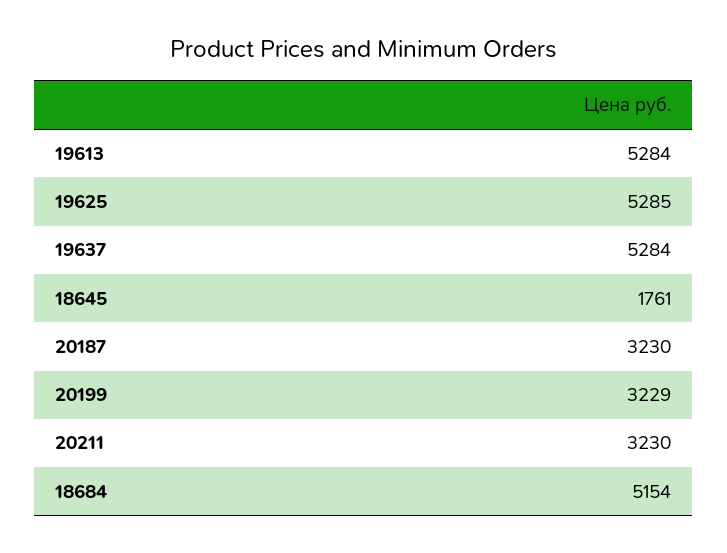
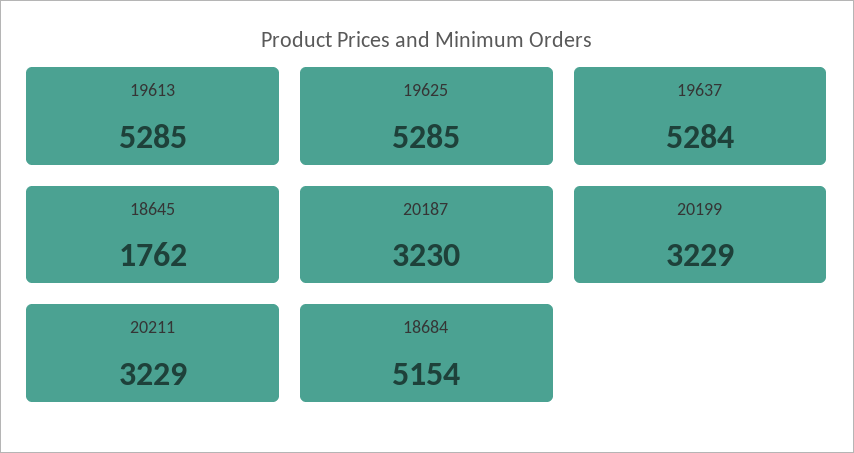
19613: 5284 -> 5285
18645: 1761 -> 1762
20211: 3230 -> 3229

